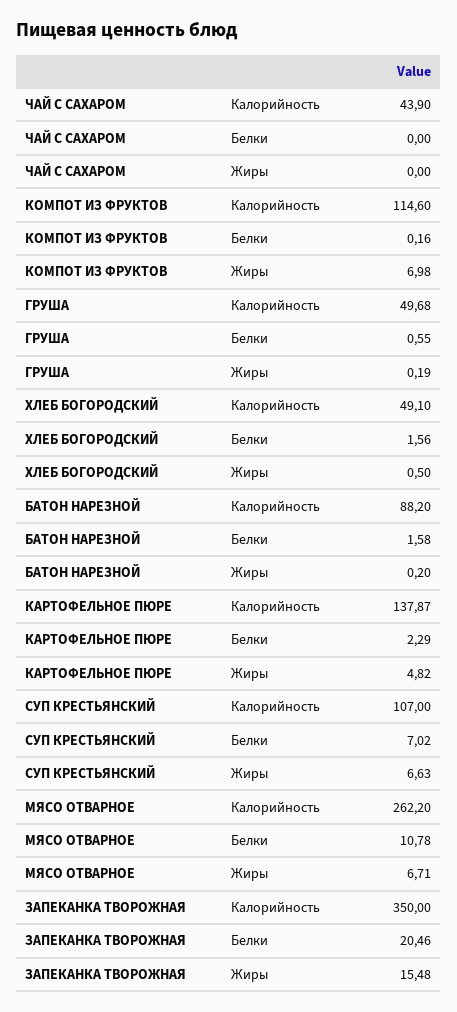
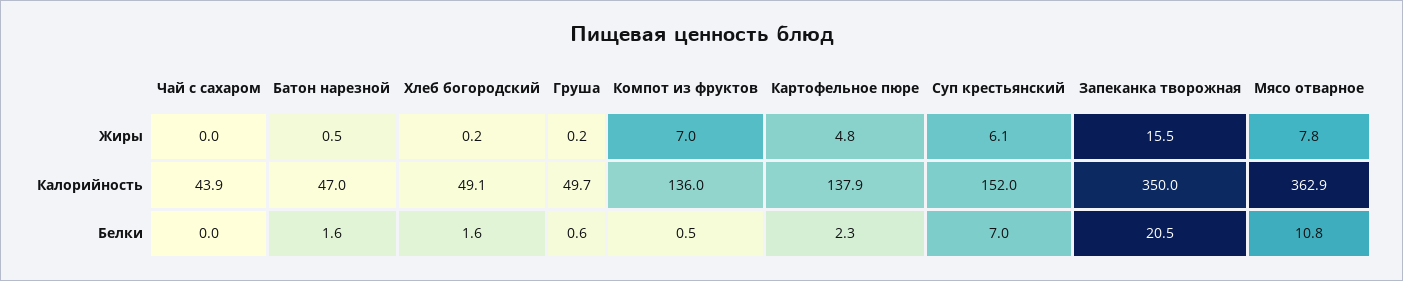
КОМПОТ ИЗ ФРУКТОВ, Калорийность: 114.6 -> 136
КОМПОТ ИЗ ФРУКТОВ, Белки: 0.16 -> 0.5
ХЛЕБ БОГОРОДСКИЙ, Жиры: 0.5 -> 0.2
БАТОН НАРЕЗНОЙ, Калорийность: 88.2 -> 47
БАТОН НАРЕЗНОЙ, Жиры: 0.2 -> 0.5
СУП КРЕСТЬЯНСКИЙ, Калорийность: 107 -> 152
СУП КРЕСТЬЯНСКИЙ, Жиры: 6.63 -> 6.1
МЯСО ОТВАРНОЕ, Калорийность: 262.2 -> 362.9
МЯСО ОТВАРНОЕ, Жиры: 6.71 -> 7.8

